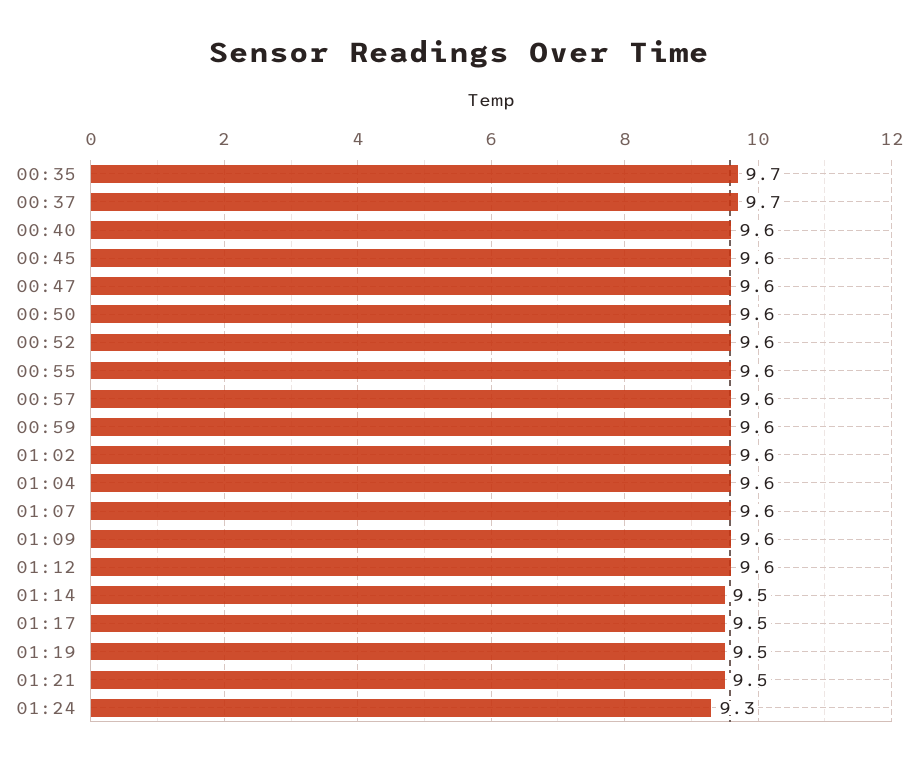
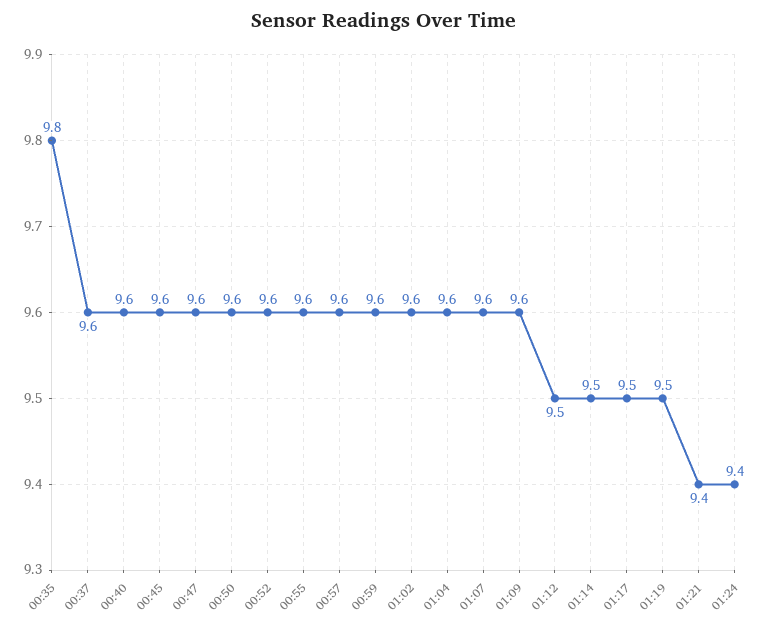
00:35: 9.7 -> 9.8
00:37: 9.7 -> 9.6
01:12: 9.6 -> 9.5
01:21: 9.5 -> 9.4
01:24: 9.3 -> 9.4

